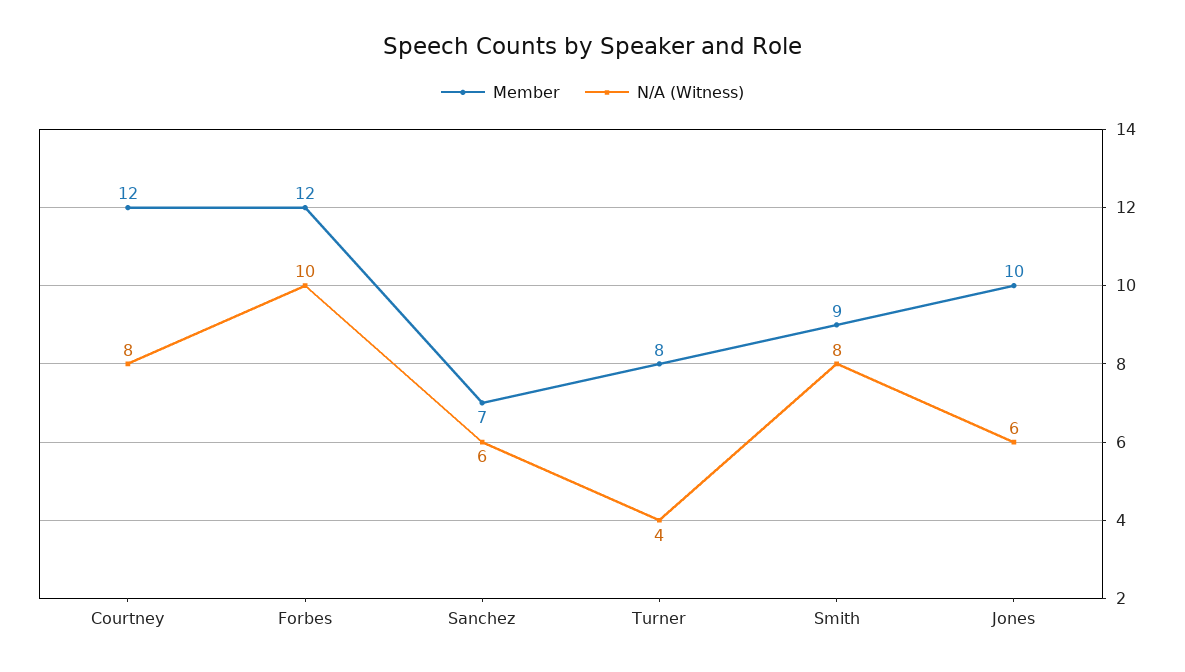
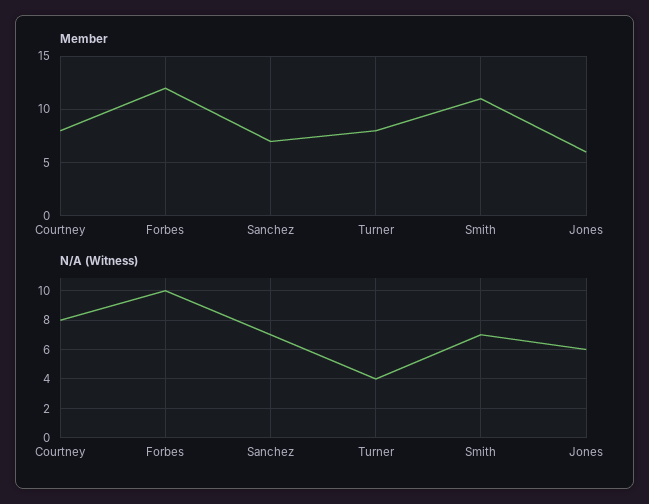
Member, Courtney: 12 -> 8
N/A (Witness), Sanchez: 6 -> 7
Member, Smith: 9 -> 11
N/A (Witness), Smith: 8 -> 7
Member, Jones: 10 -> 6

